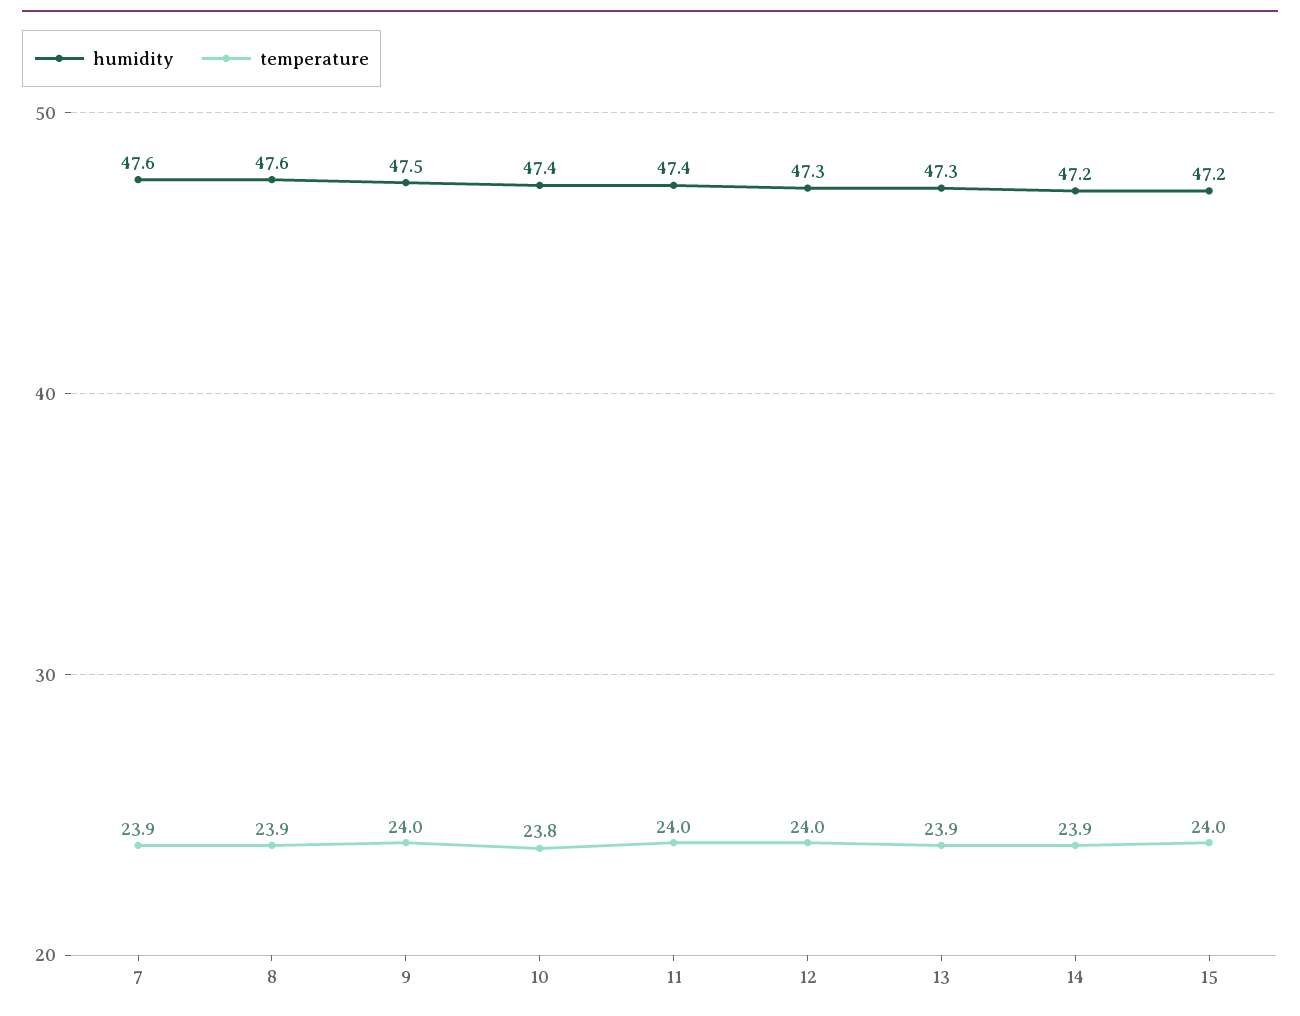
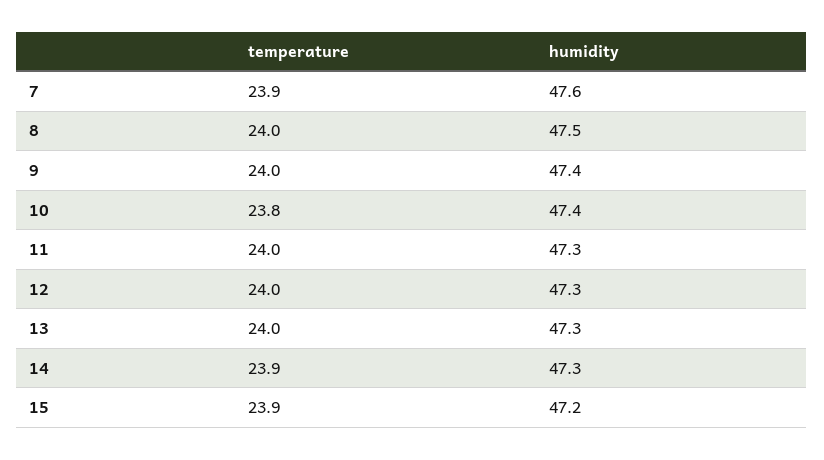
humidity, 8: 47.6 -> 47.5
temperature, 8: 23.9 -> 24
humidity, 9: 47.5 -> 47.4
humidity, 11: 47.4 -> 47.3
temperature, 13: 23.9 -> 24
humidity, 14: 47.2 -> 47.3
temperature, 15: 24 -> 23.9

